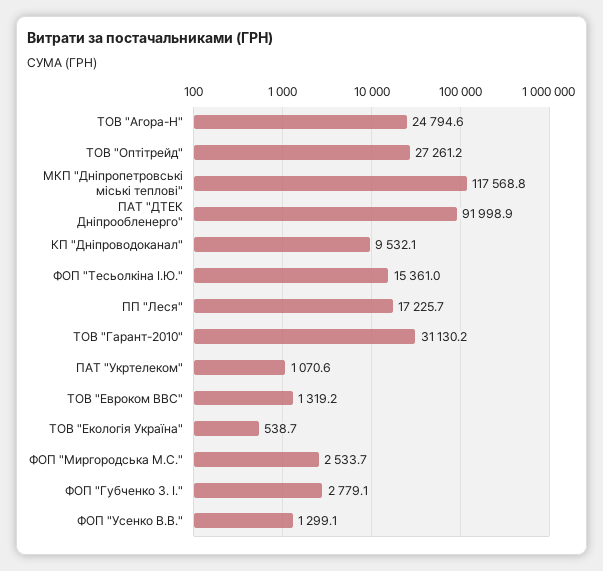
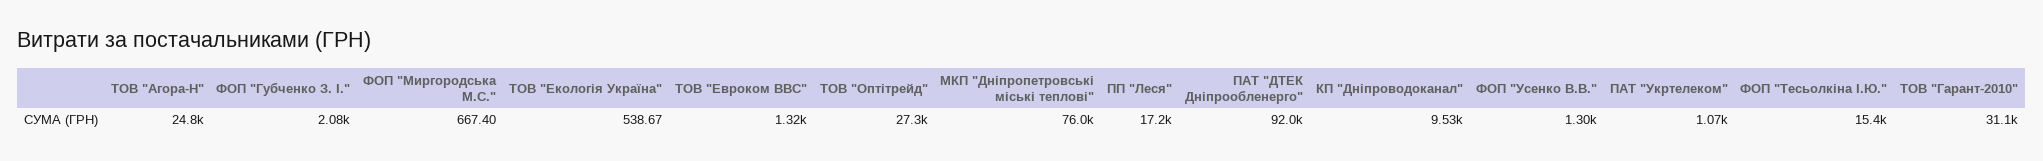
МКП "Дніпропетровські міські теплові": 117568.8 -> 76000
ФОП "Миргородська М.С.": 2533.7 -> 667.4
ФОП "Губченко З. І.": 2779.1 -> 2080

